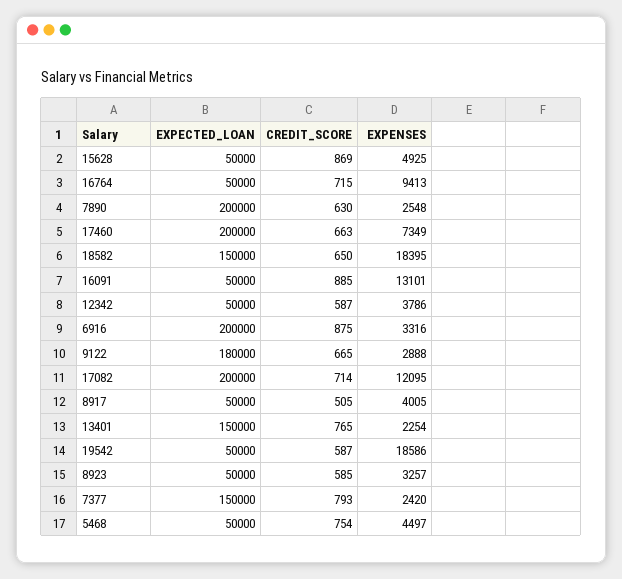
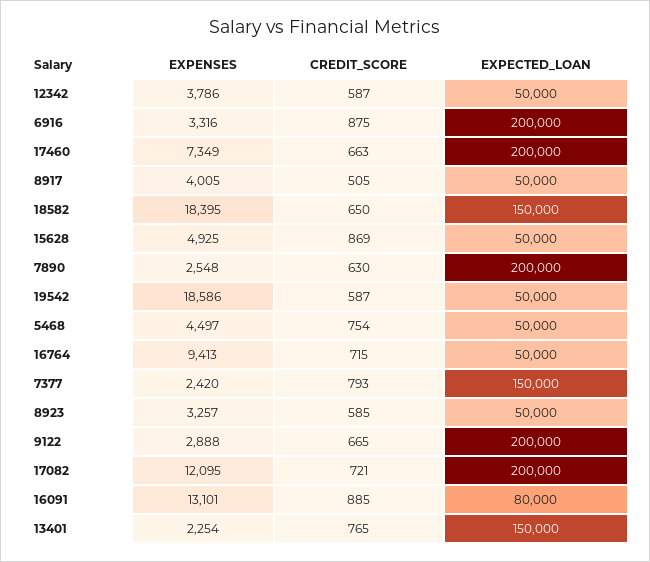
EXPECTED_LOAN, 16091: 50000 -> 80000
EXPECTED_LOAN, 9122: 180000 -> 200000
CREDIT_SCORE, 17082: 714 -> 721

